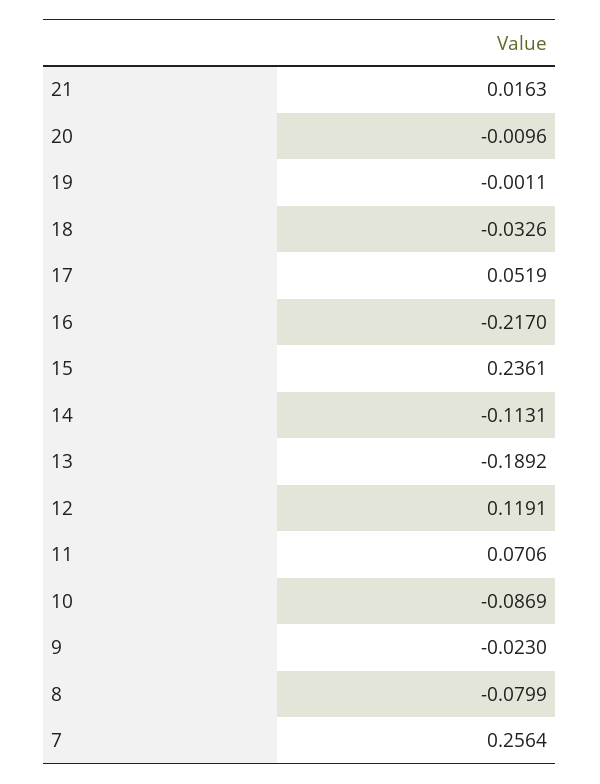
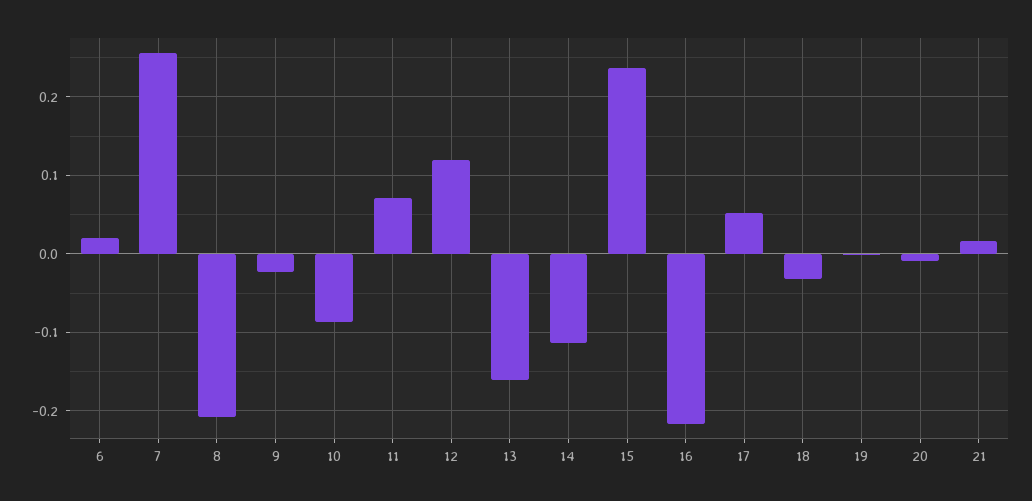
13: -0.1892 -> -0.16
8: -0.0799 -> -0.21
6: none -> 0.02

